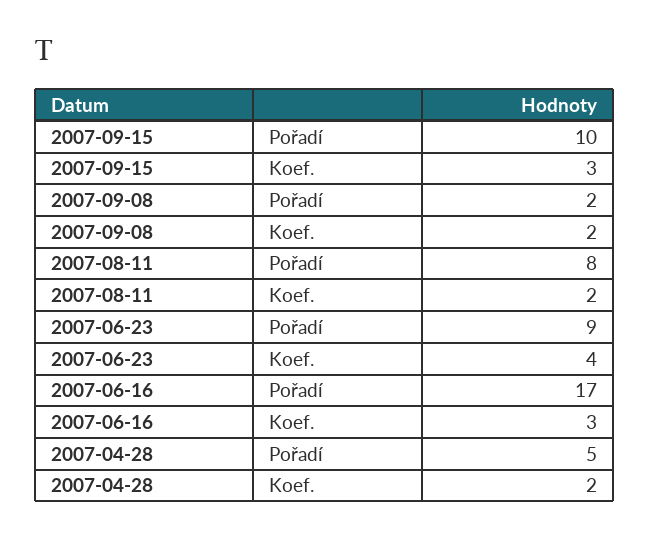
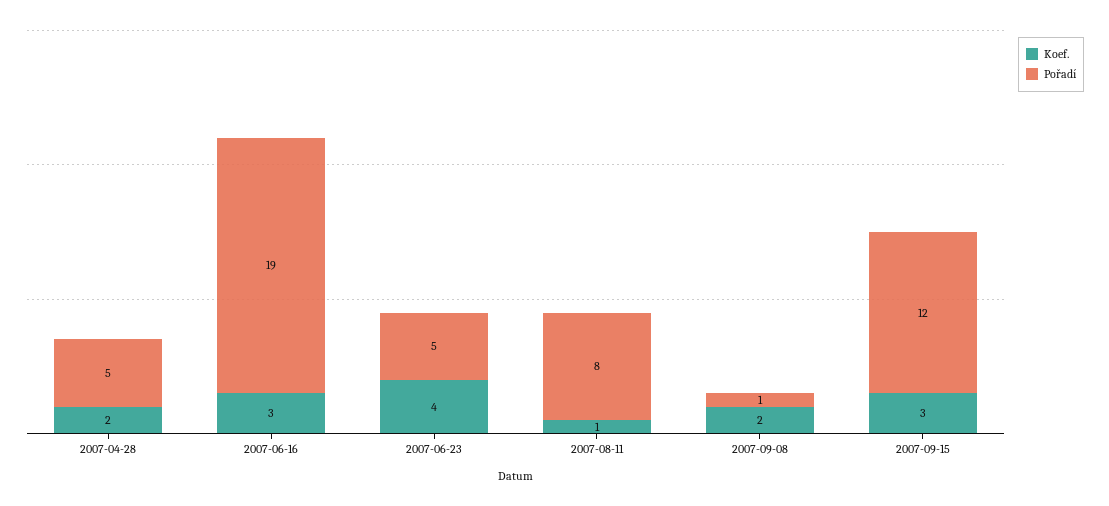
Pořadí, 2007-09-15: 10 -> 12
Pořadí, 2007-09-08: 2 -> 1
Koef., 2007-08-11: 2 -> 1
Pořadí, 2007-06-23: 9 -> 5
Pořadí, 2007-06-16: 17 -> 19

